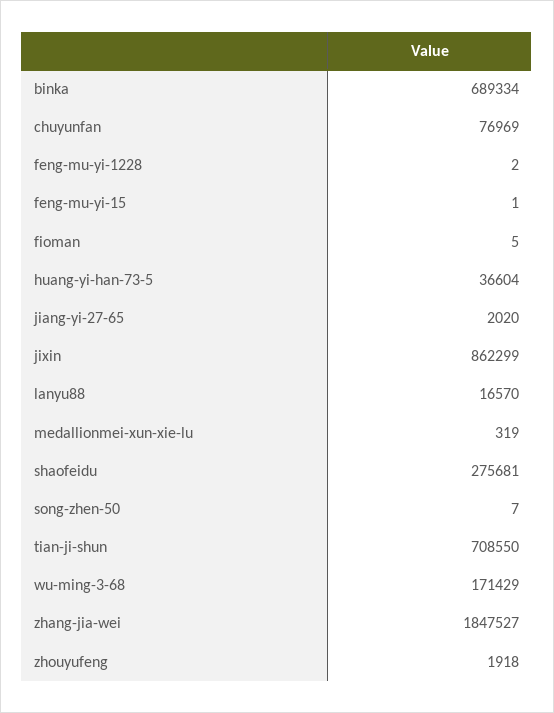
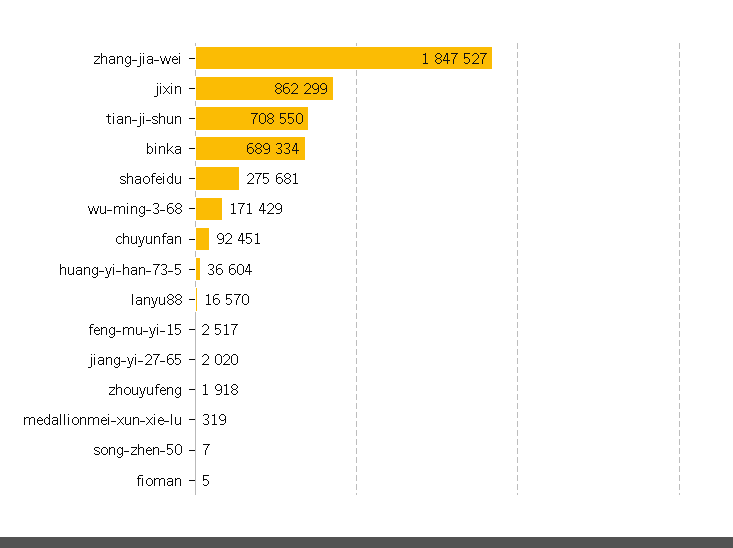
chuyunfan: 76969 -> 92451
feng-mu-yi-1228: 2 -> none
feng-mu-yi-15: 1 -> 2517

